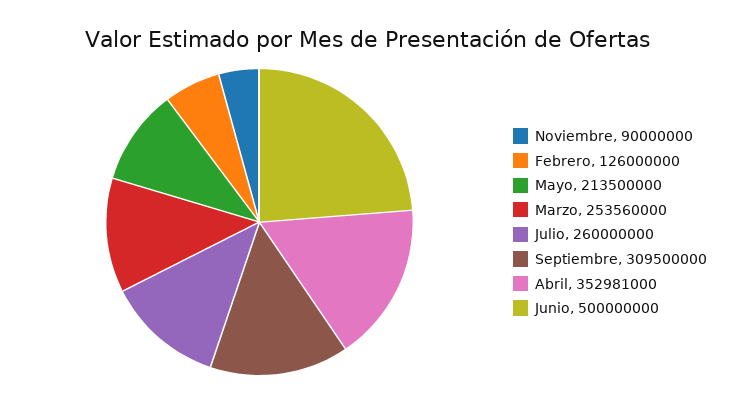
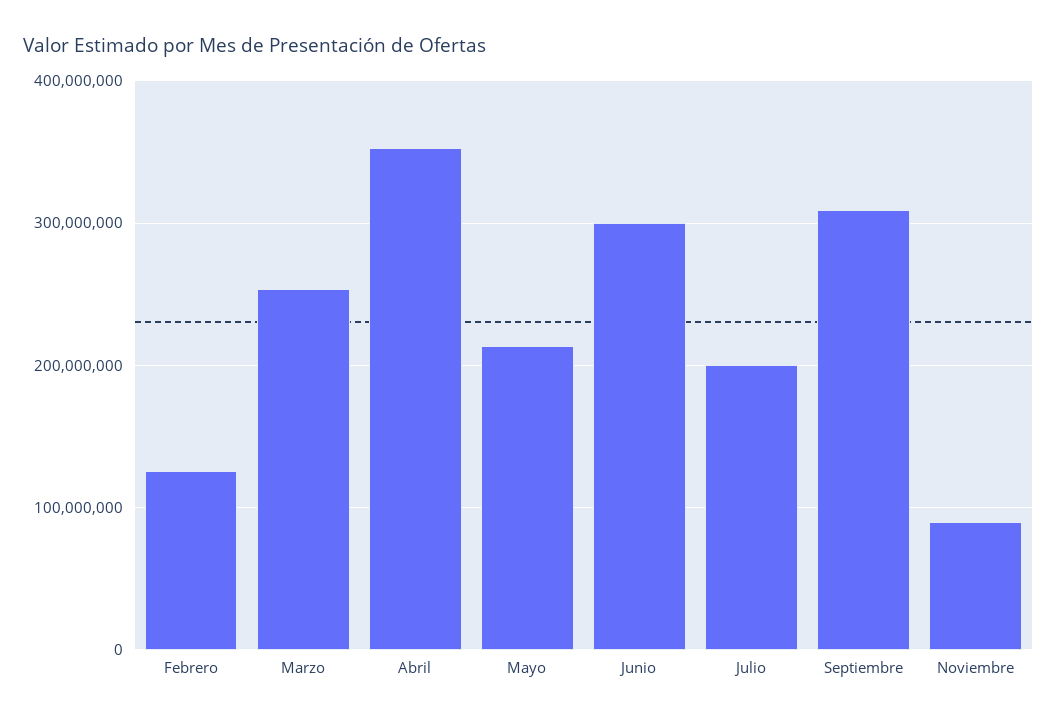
Julio: 260000000 -> 200000000
Junio: 500000000 -> 300000000

